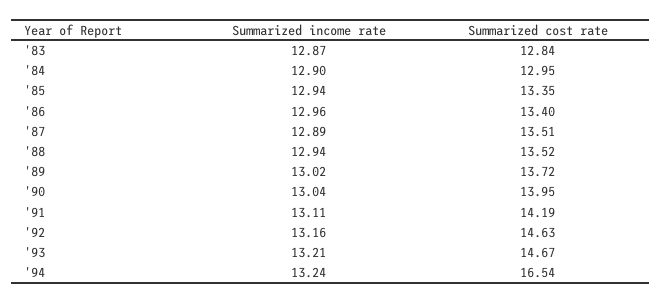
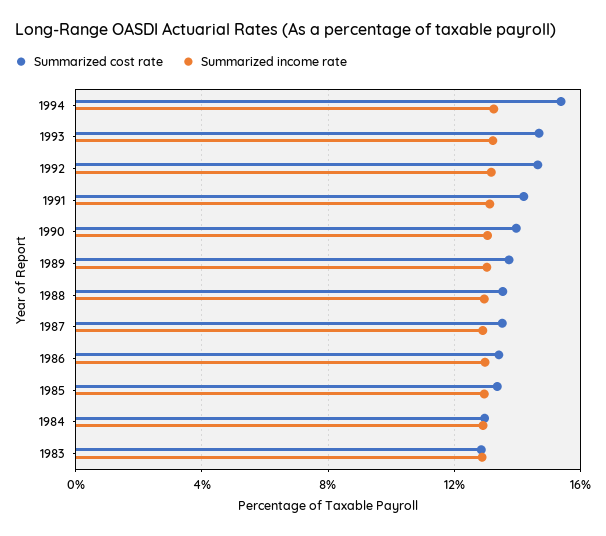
Summarized cost rate, '94: 16.54 -> 15.5

